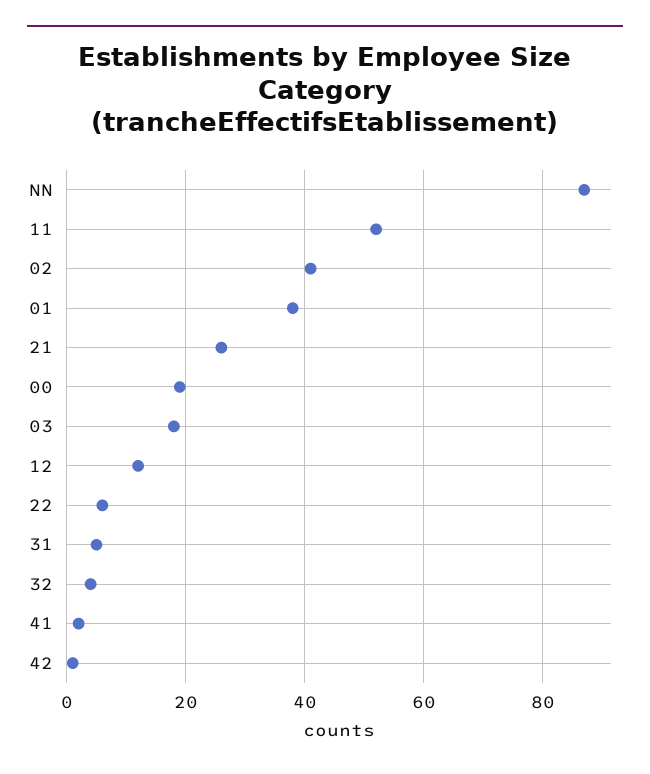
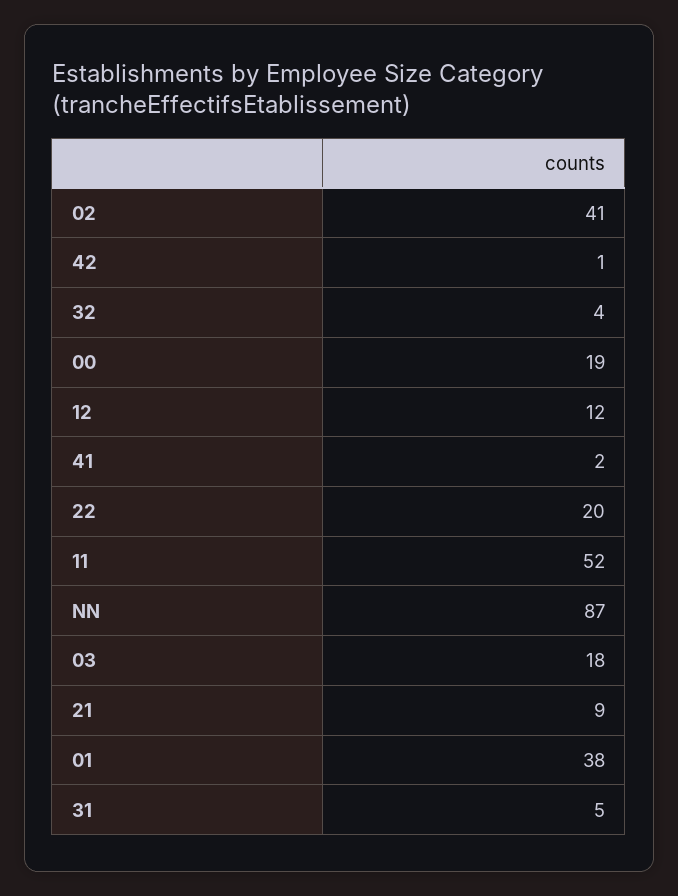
21: 25 -> 9
22: 5 -> 20

